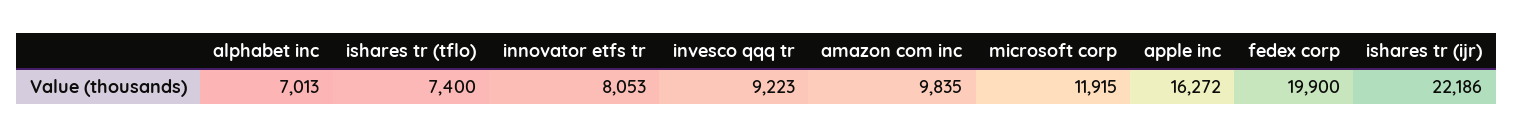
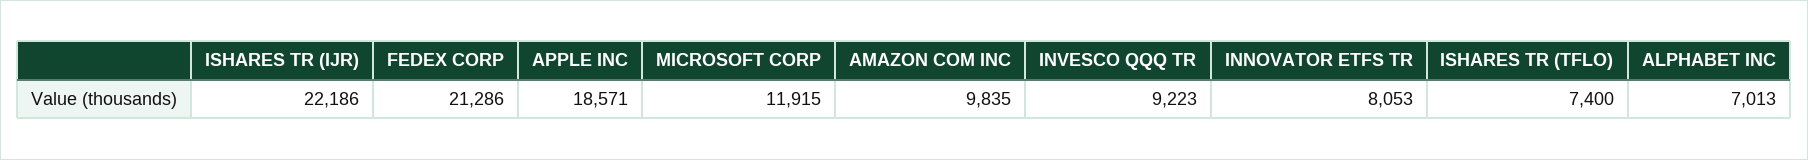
apple inc: 16272 -> 18571
fedex corp: 19900 -> 21286

